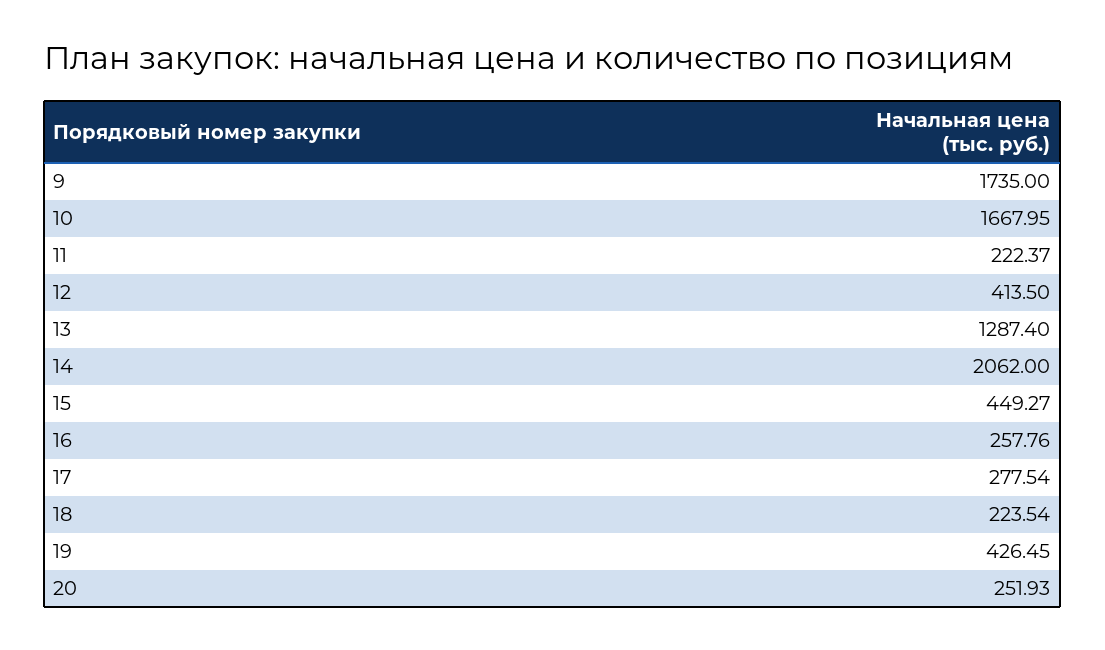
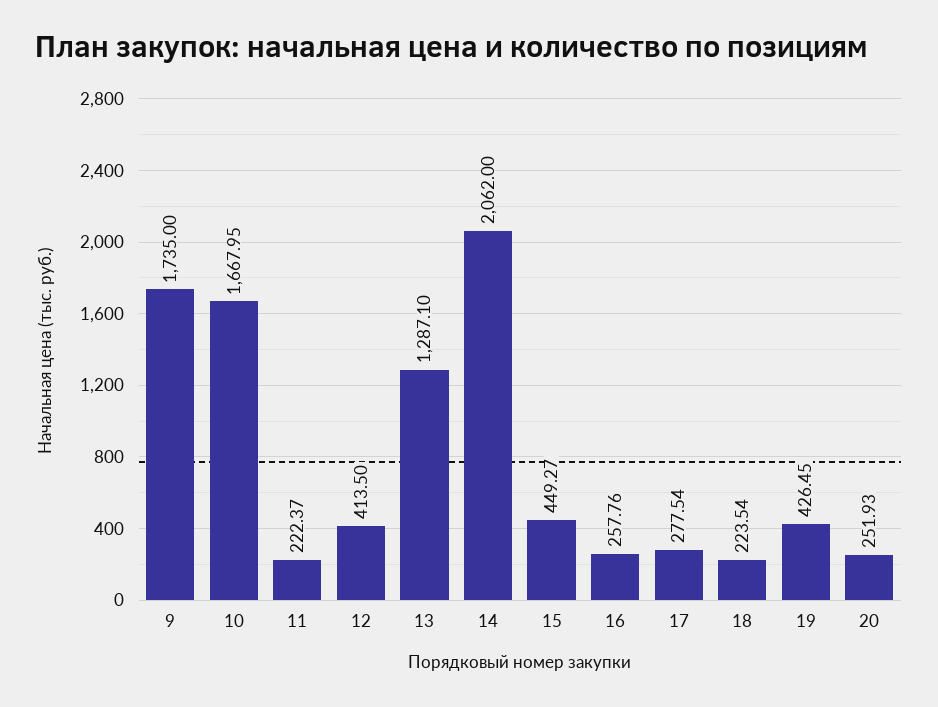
13: 1287.4 -> 1287.1

